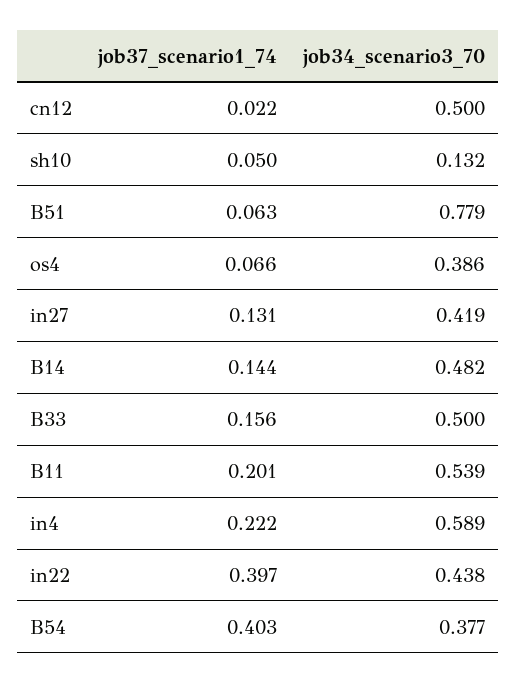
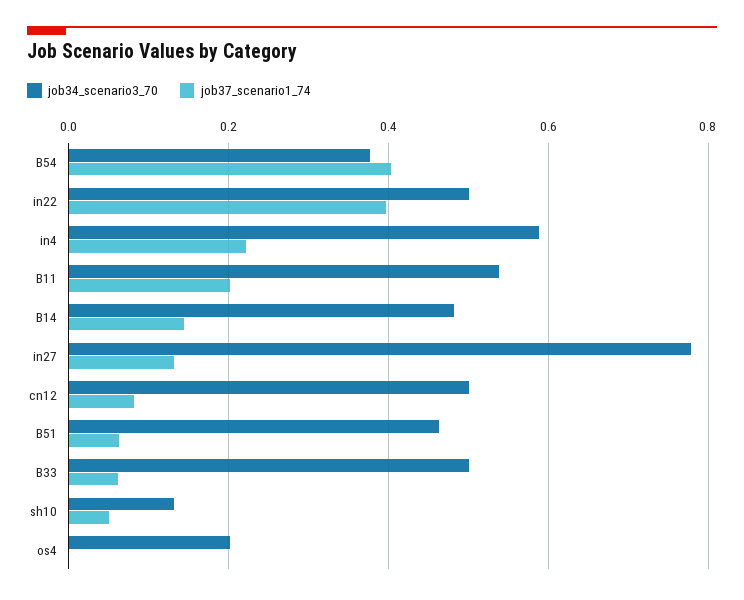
job37_scenario1_74, cn12: 0.022 -> 0.08
job34_scenario3_70, B51: 0.779 -> 0.46
job37_scenario1_74, os4: 0.066 -> 0
job34_scenario3_70, os4: 0.386 -> 0.2
job34_scenario3_70, in27: 0.419 -> 0.78
job37_scenario1_74, B33: 0.156 -> 0.06
job34_scenario3_70, in22: 0.438 -> 0.5

